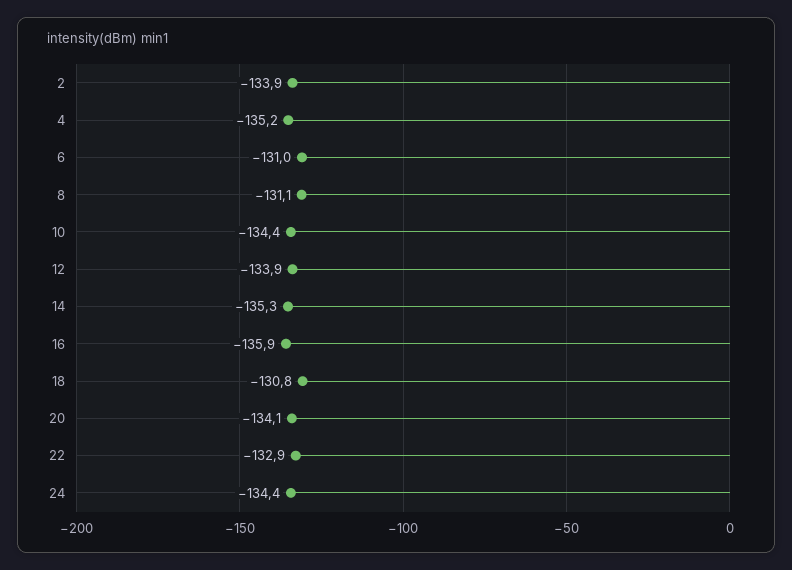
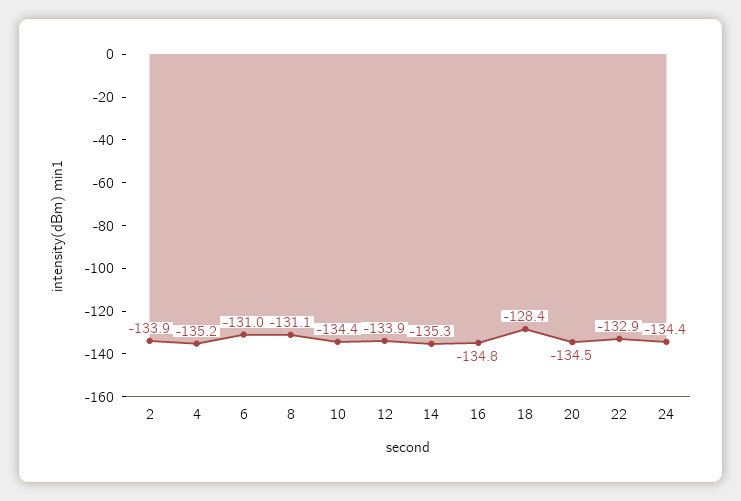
16: -135.9 -> -134.8
18: -130.8 -> -128.4
20: -134.1 -> -134.5

